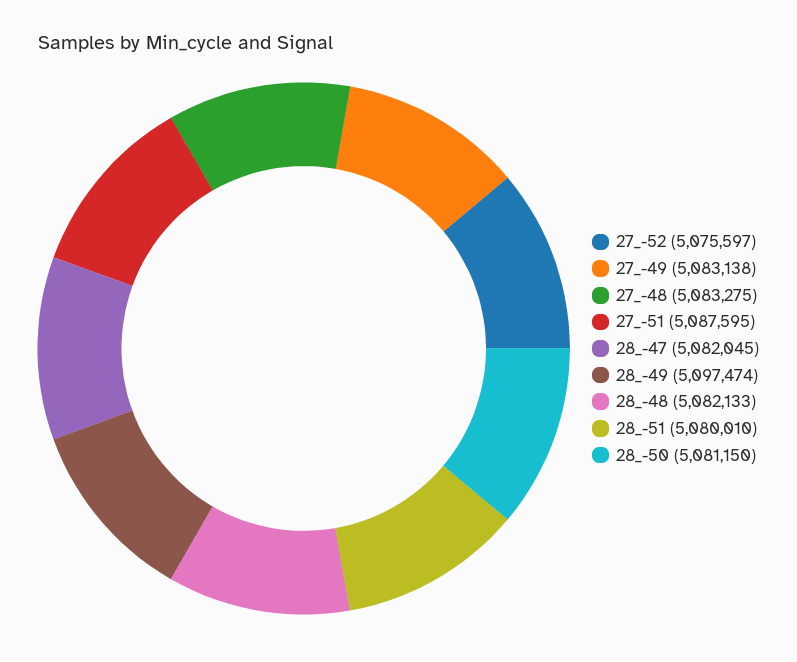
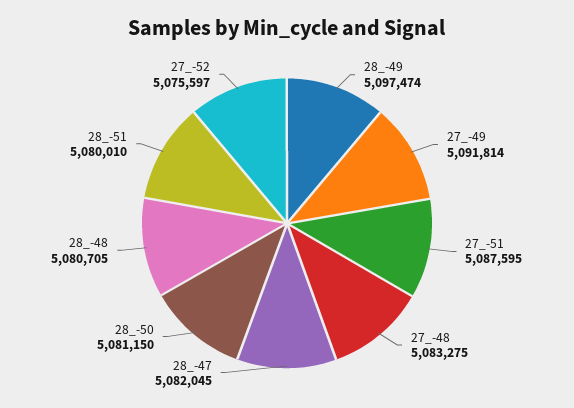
27_-49: 5083138 -> 5091814
28_-48: 5082133 -> 5080705

